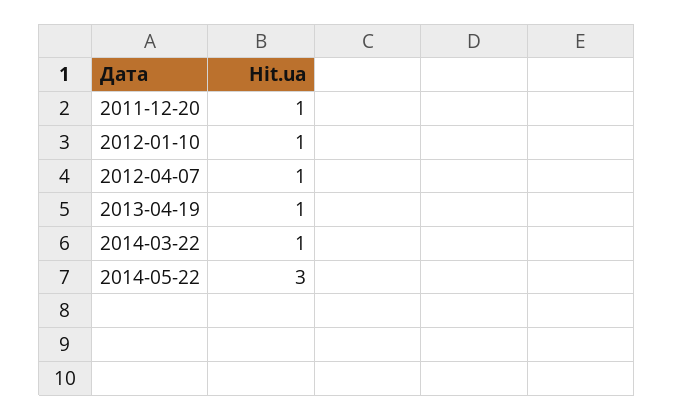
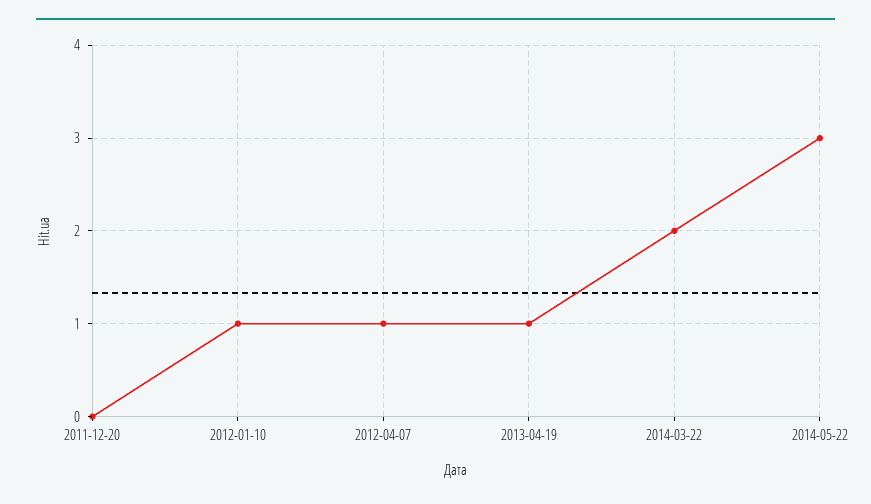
2011-12-20: 1 -> 0
2014-03-22: 1 -> 2

